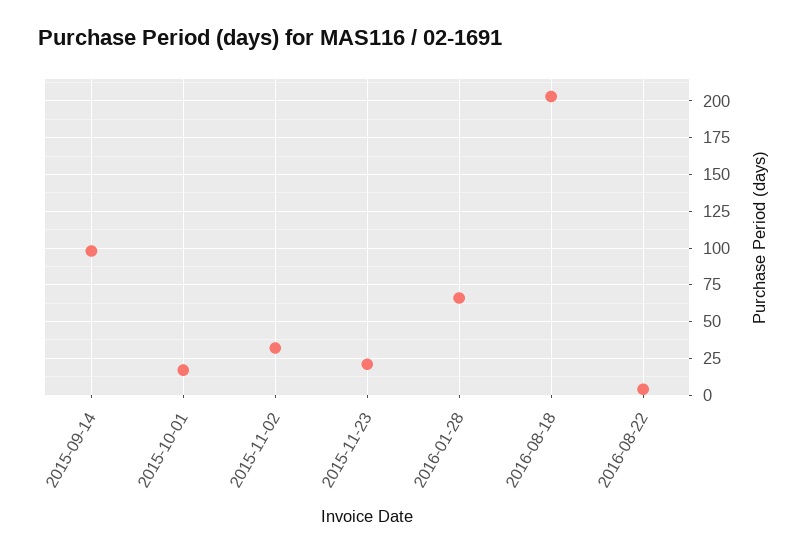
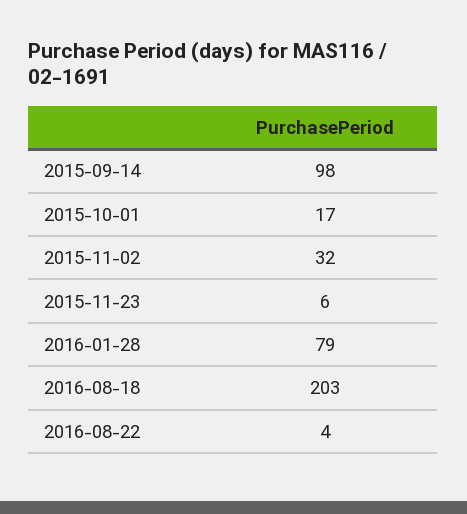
2015-11-23: 20 -> 6
2016-01-28: 65 -> 79

